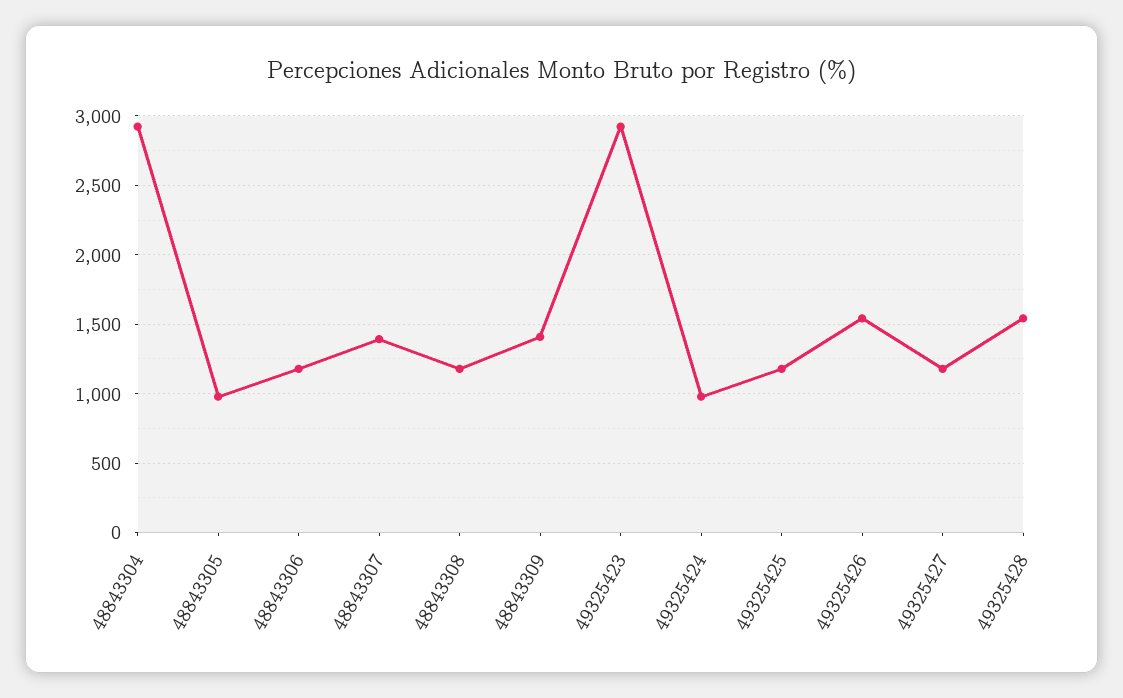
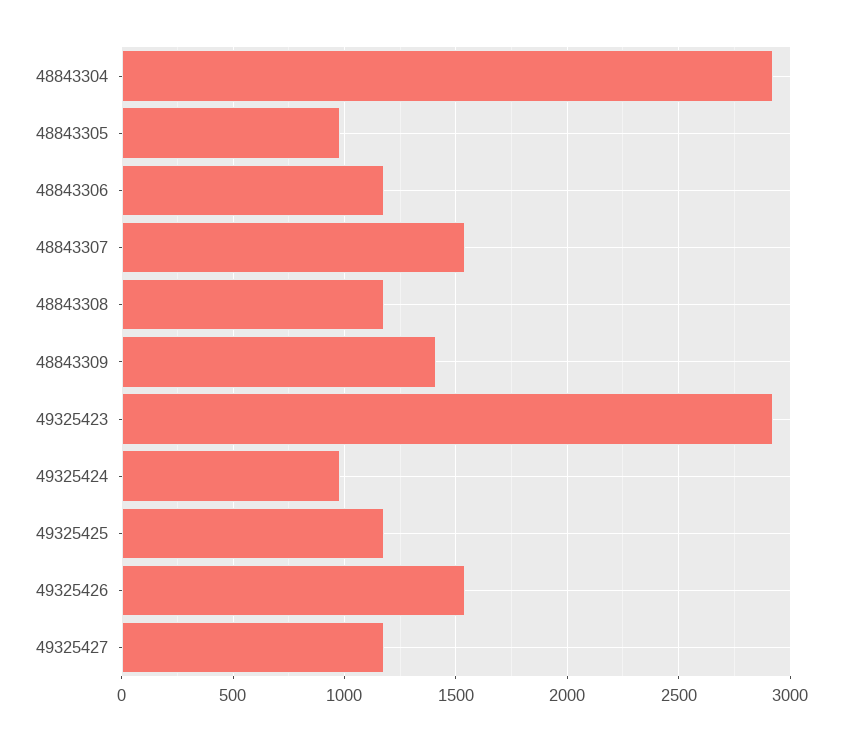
48843307: 1400 -> 1550
49325428: 1550 -> none

